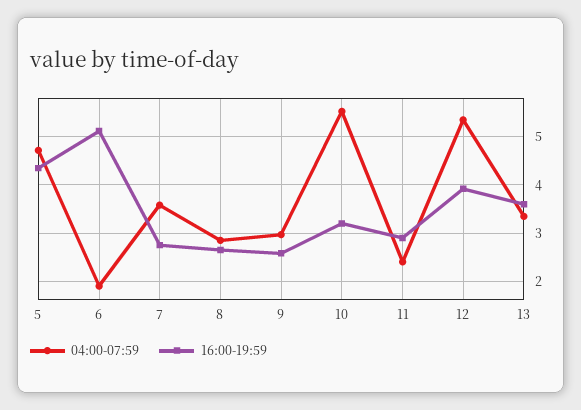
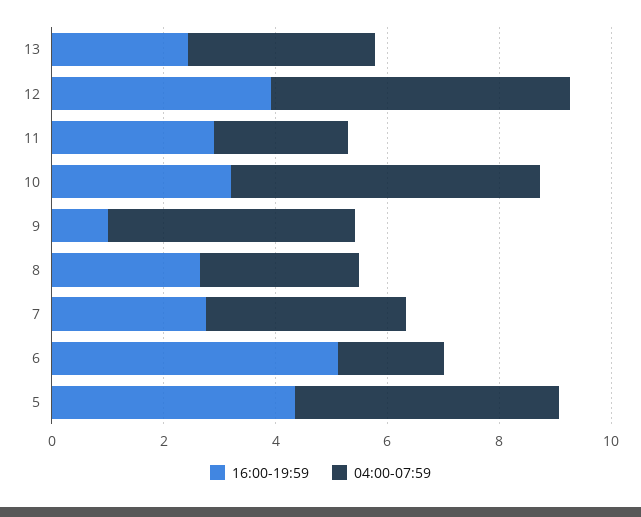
04:00-07:59, 9: 3 -> 4.5
16:00-19:59, 9: 2.6 -> 1
16:00-19:59, 13: 3.6 -> 2.5

